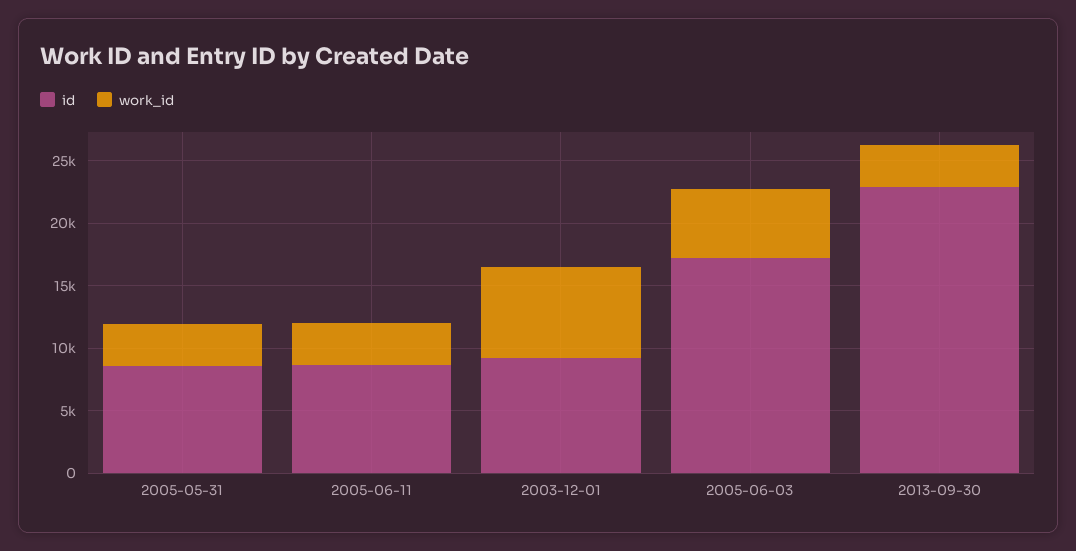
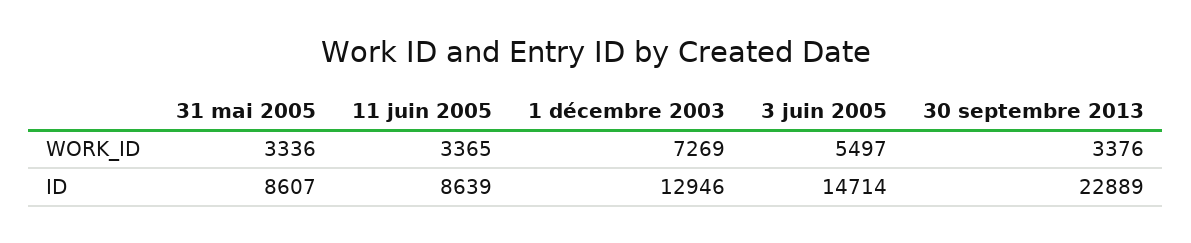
id, 2003-12-01: 9000 -> 12946
id, 2005-06-03: 17000 -> 14714

